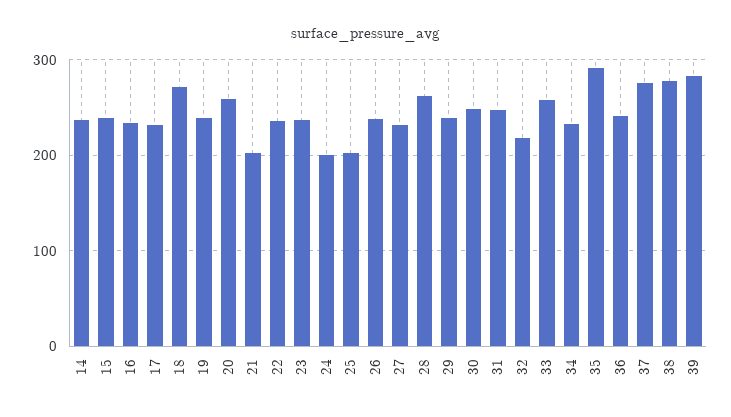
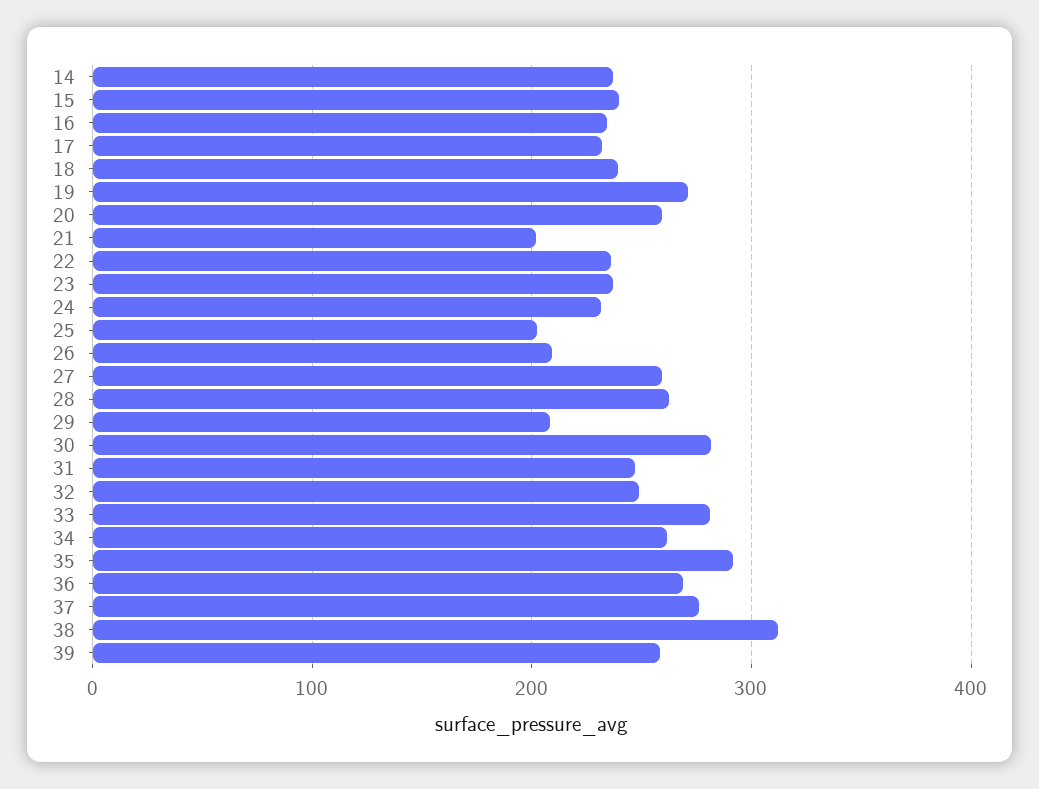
18: 270 -> 240
19: 240 -> 270
24: 200 -> 230
26: 240 -> 210
27: 230 -> 260
29: 240 -> 210
30: 250 -> 280
32: 220 -> 250
33: 260 -> 280
34: 230 -> 260
36: 240 -> 270
38: 280 -> 310
39: 280 -> 260

